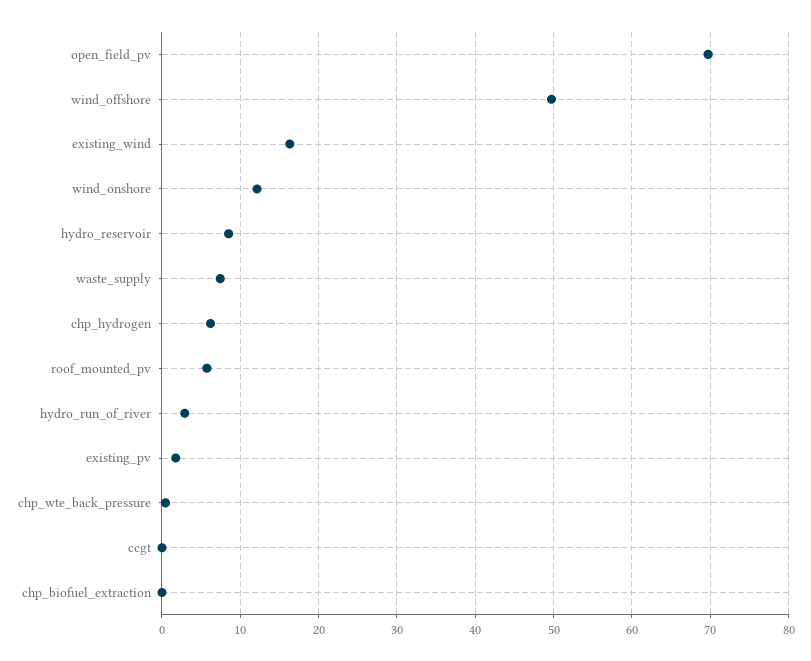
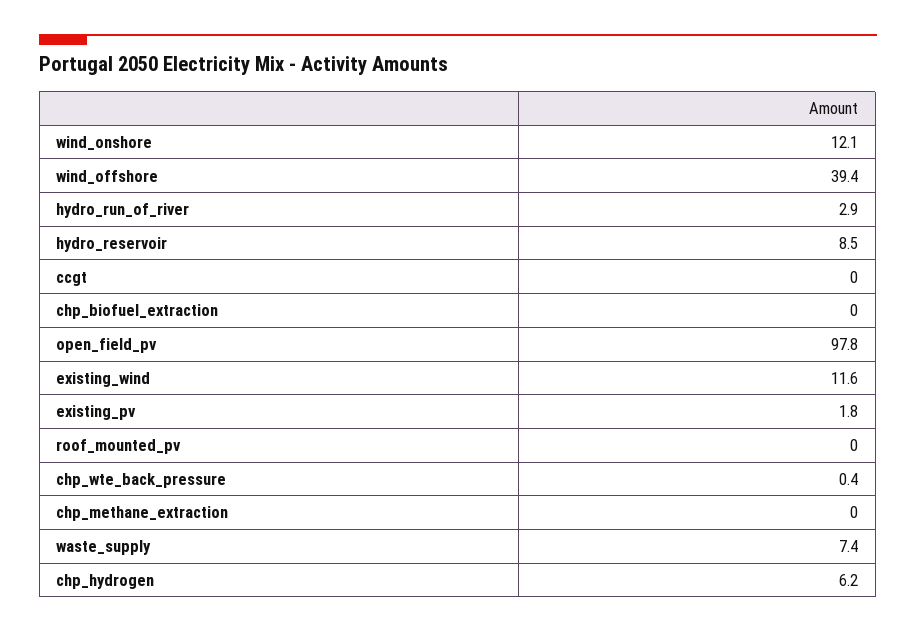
open_field_pv: 70 -> 97.8
wind_offshore: 50 -> 39.4
existing_wind: 16 -> 11.6
roof_mounted_pv: 6 -> 0
chp_methane_extraction: none -> 0

